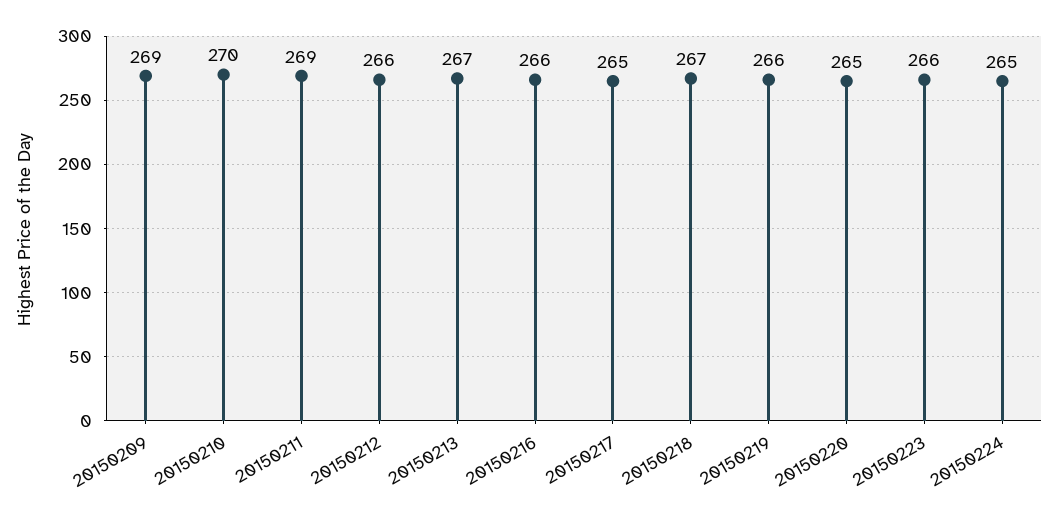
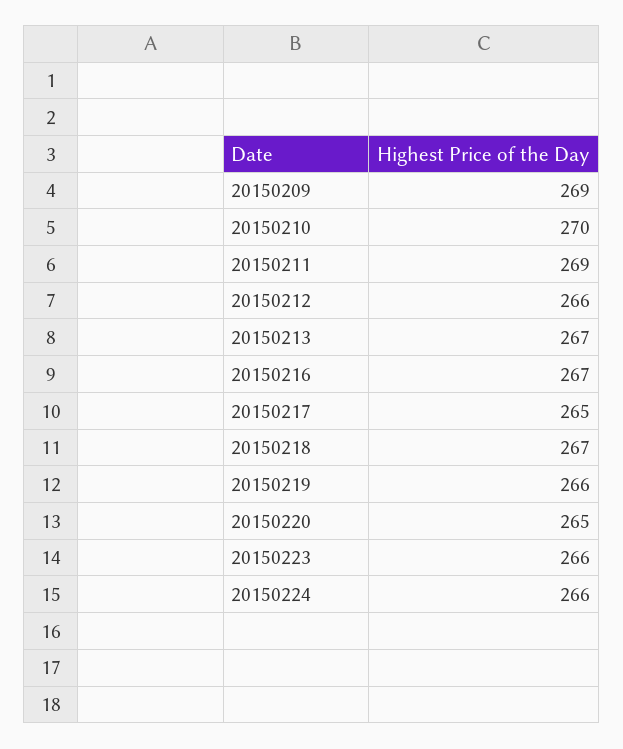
20150216: 266 -> 267
20150224: 265 -> 266

